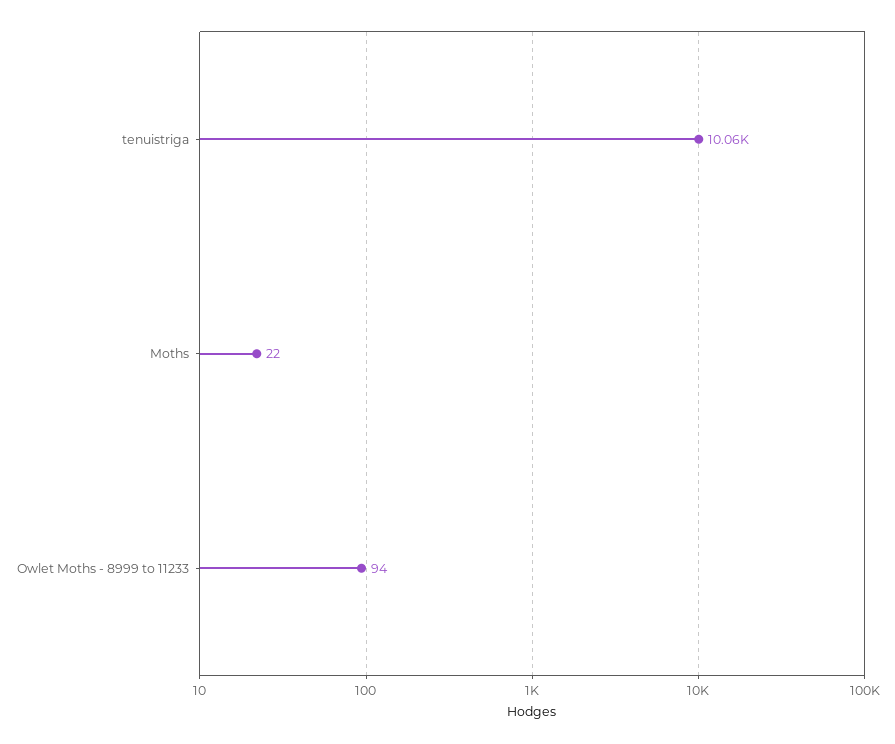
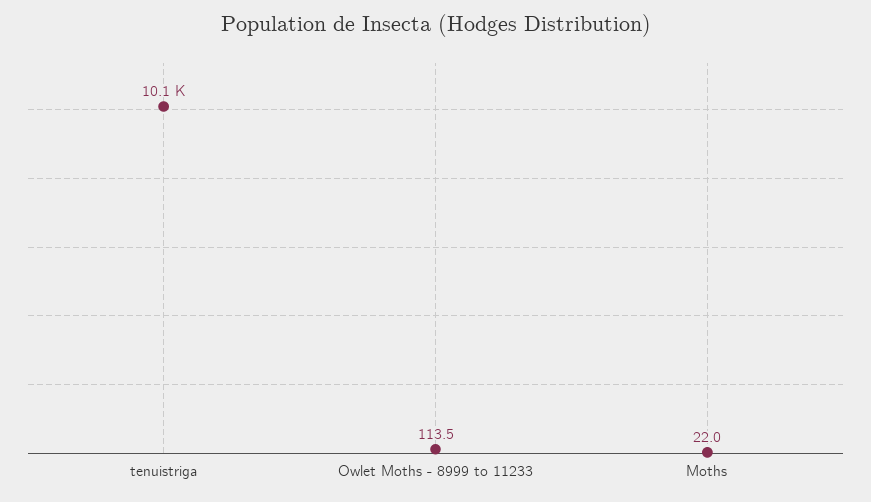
Owlet Moths - 8999 to 11233: 94 -> 113.5

